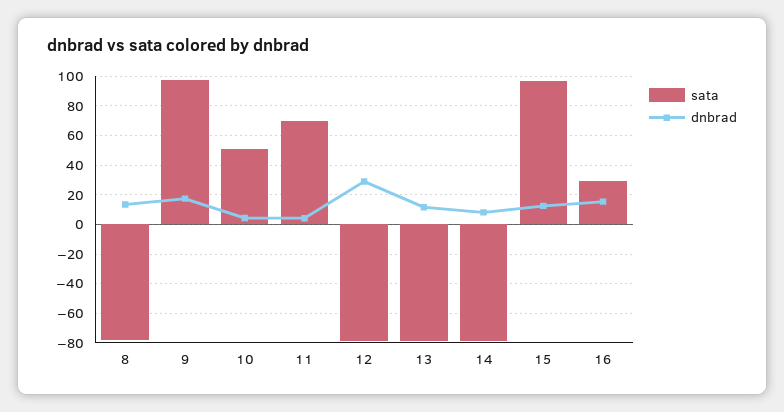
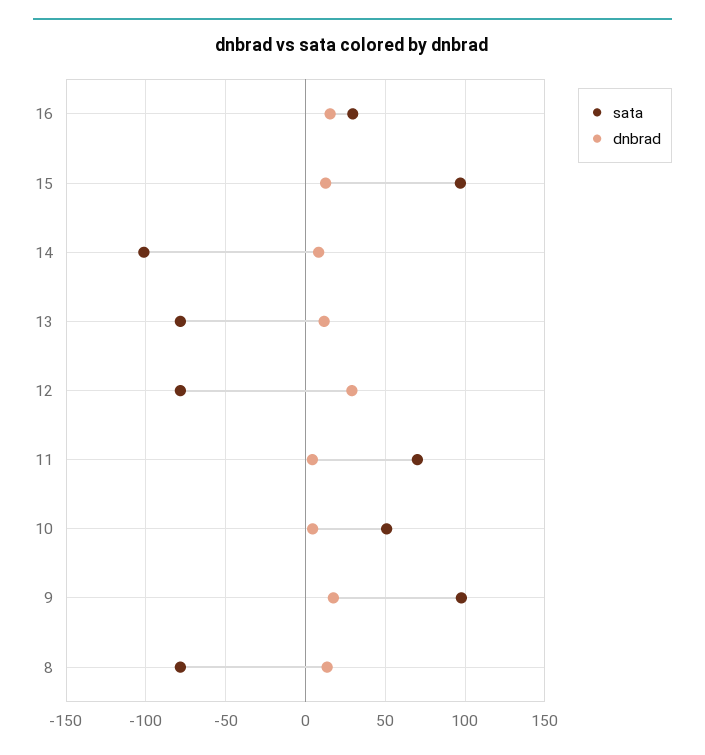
sata, 14: -80 -> -100

